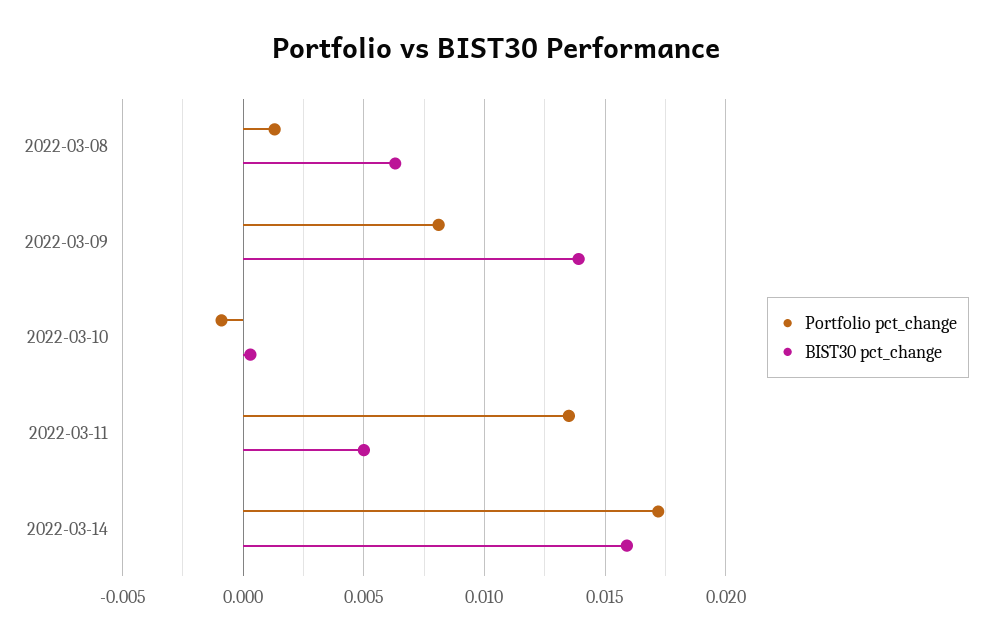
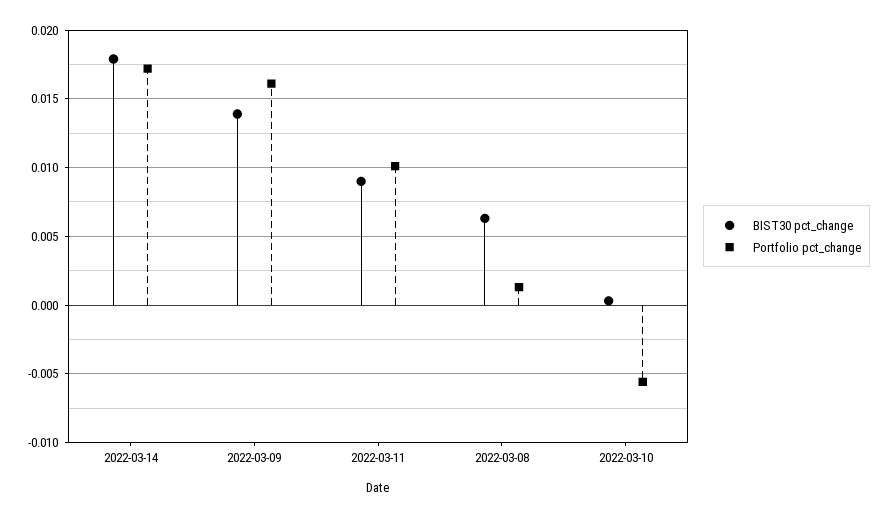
Portfolio pct_change, 2022-03-09: 0.008 -> 0.016
Portfolio pct_change, 2022-03-10: -0.001 -> -0.0055
Portfolio pct_change, 2022-03-11: 0.0135 -> 0.01
BIST30 pct_change, 2022-03-11: 0.005 -> 0.009
BIST30 pct_change, 2022-03-14: 0.016 -> 0.018

